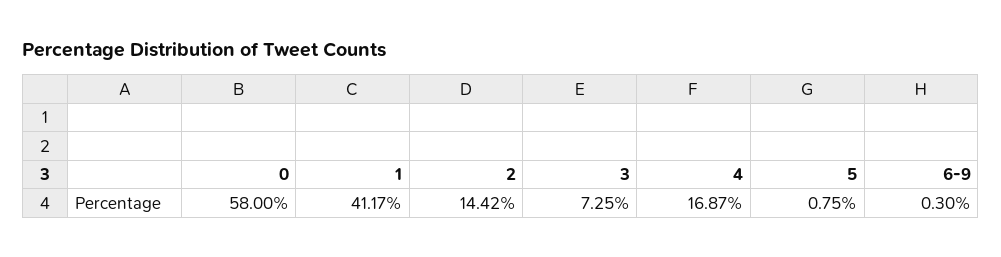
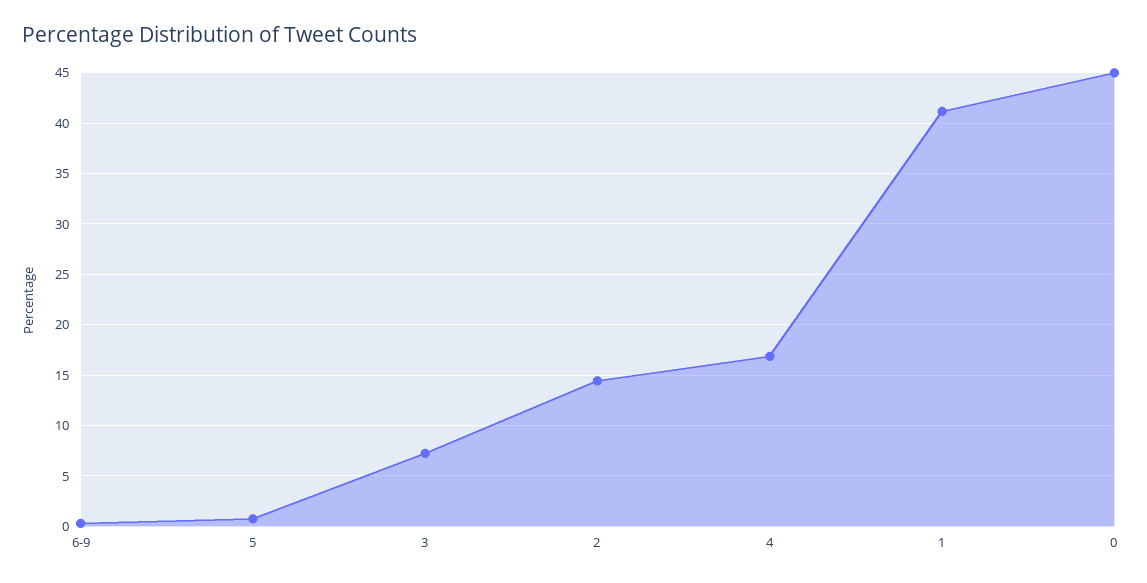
0: 58 -> 45

